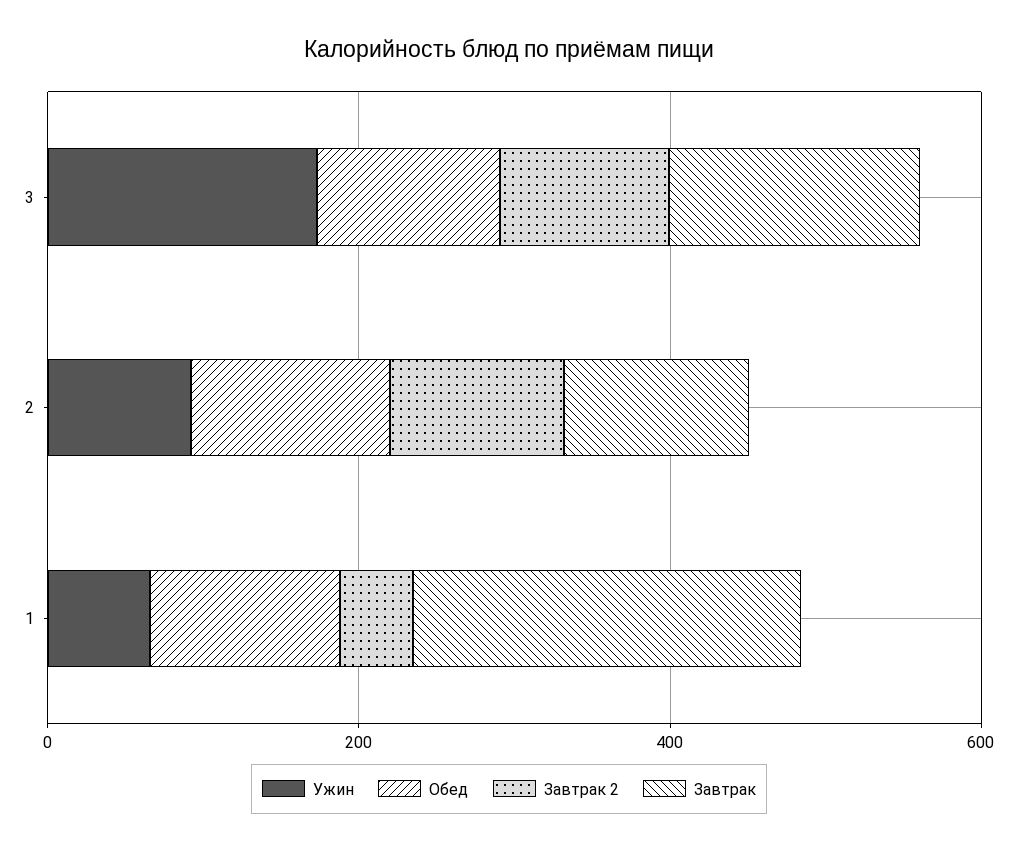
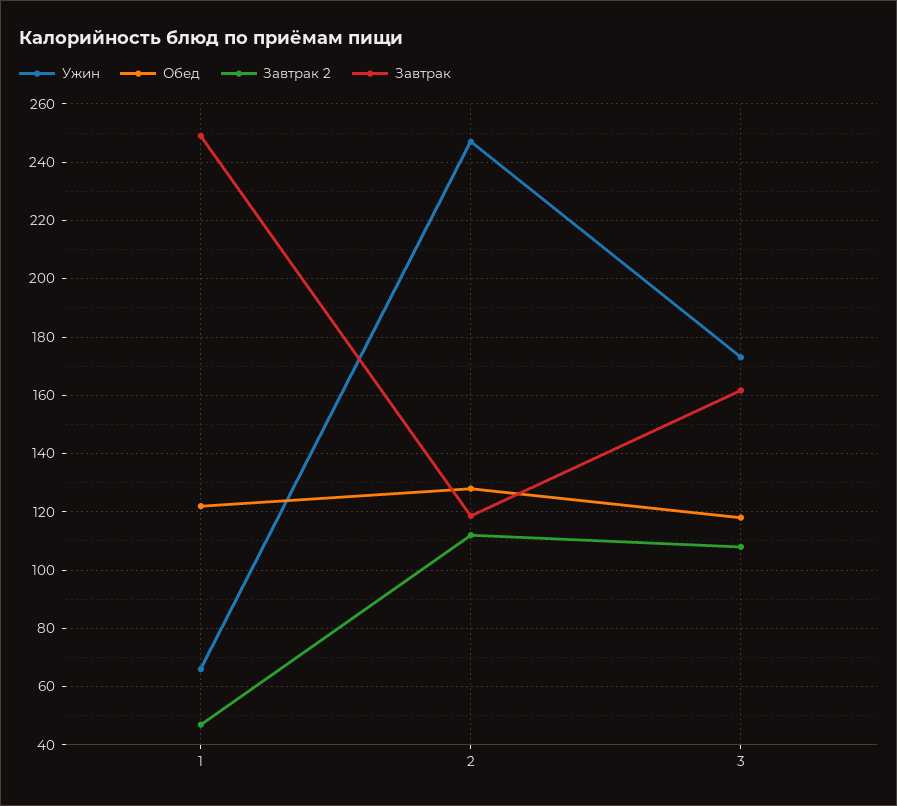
Ужин, 2: 100 -> 247.5

